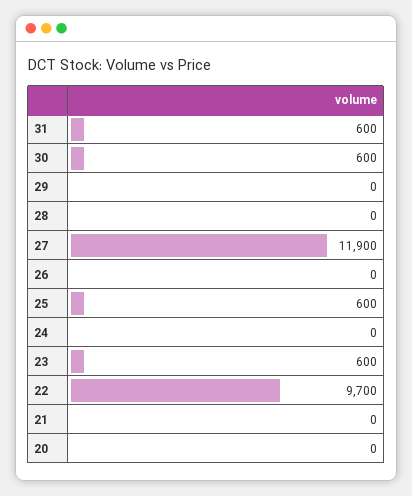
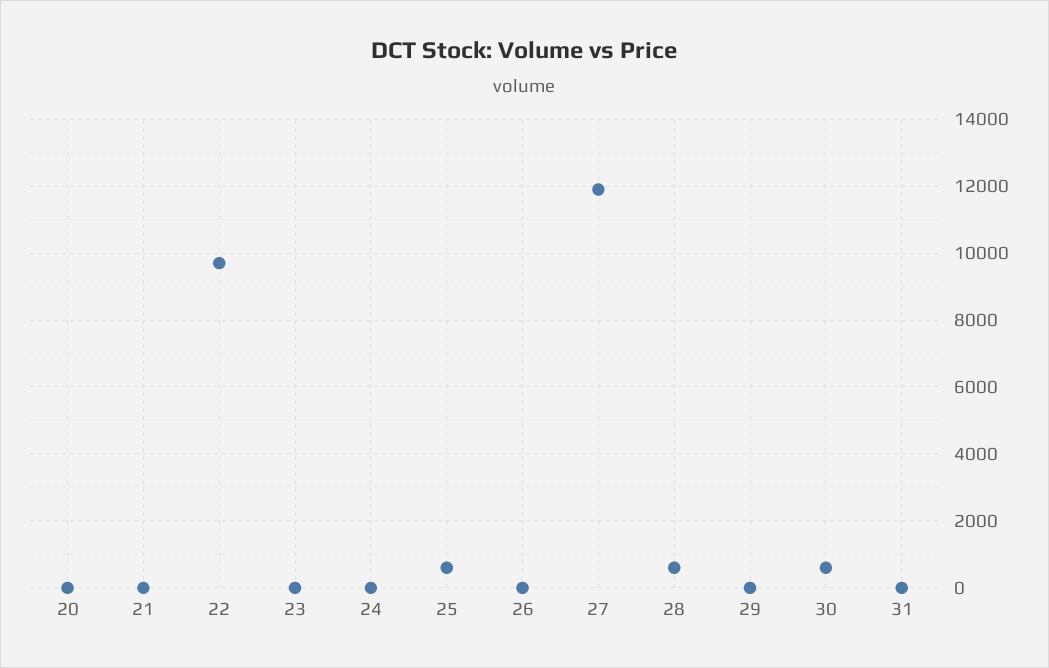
31: 600 -> 0
28: 0 -> 600
23: 600 -> 0

